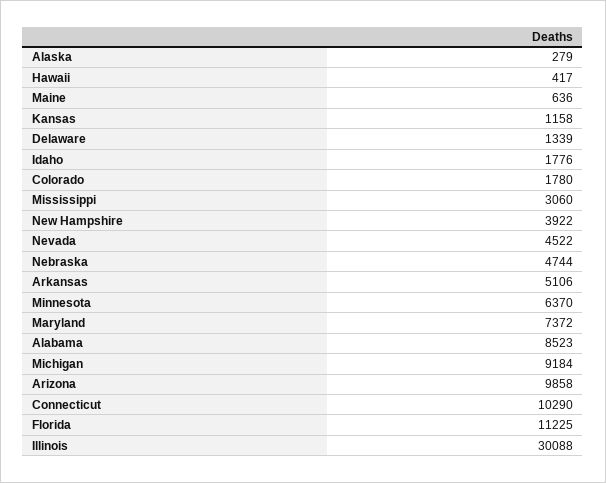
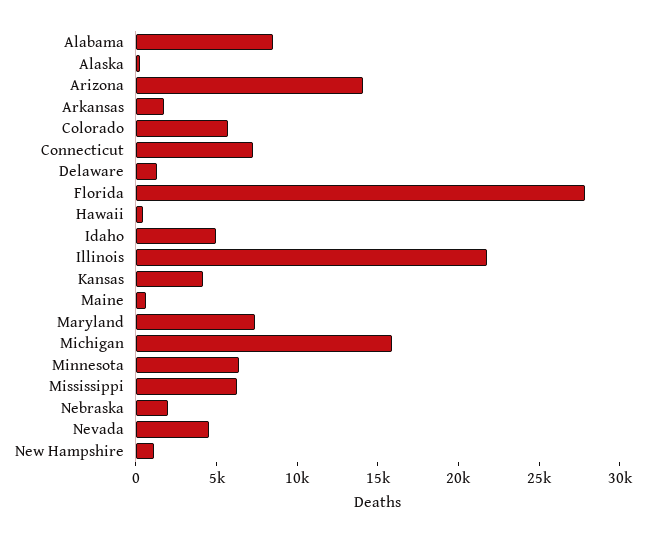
Kansas: 1158 -> 4000
Idaho: 1776 -> 5000
Colorado: 1780 -> 6000
Mississippi: 3060 -> 6000
New Hampshire: 3922 -> 1000
Nebraska: 4744 -> 2000
Arkansas: 5106 -> 2000
Michigan: 9184 -> 16000
Arizona: 9858 -> 14000
Connecticut: 10290 -> 7000
Florida: 11225 -> 28000
Illinois: 30088 -> 22000

